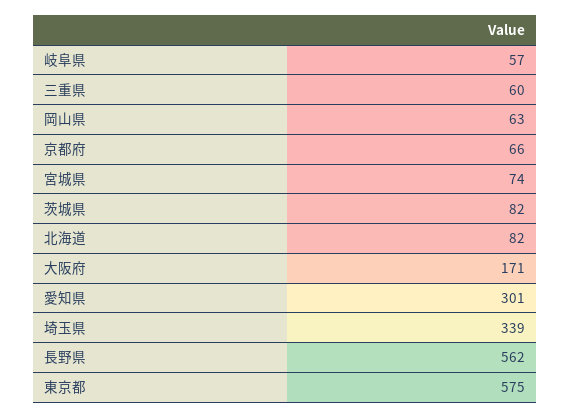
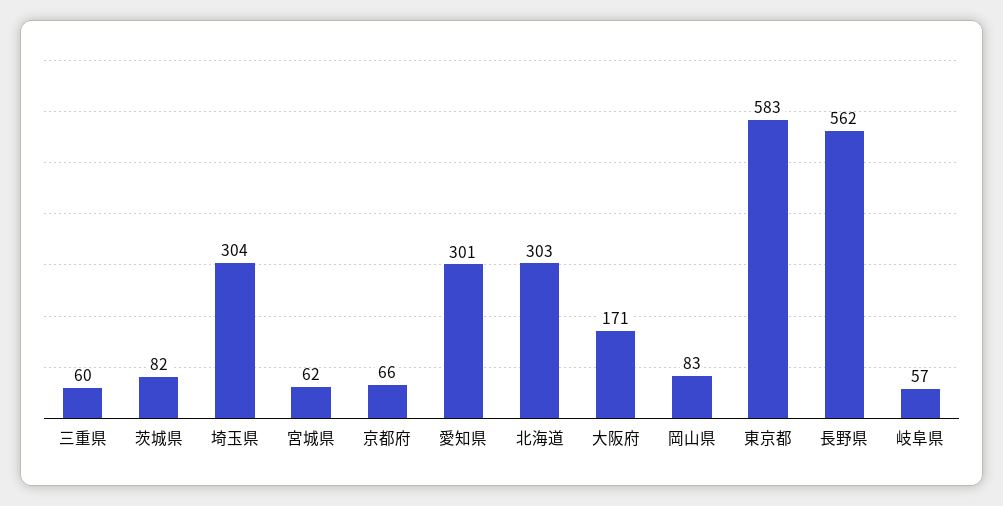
岡山県: 63 -> 83
宮城県: 74 -> 62
北海道: 82 -> 303
埼玉県: 339 -> 304
東京都: 575 -> 583

